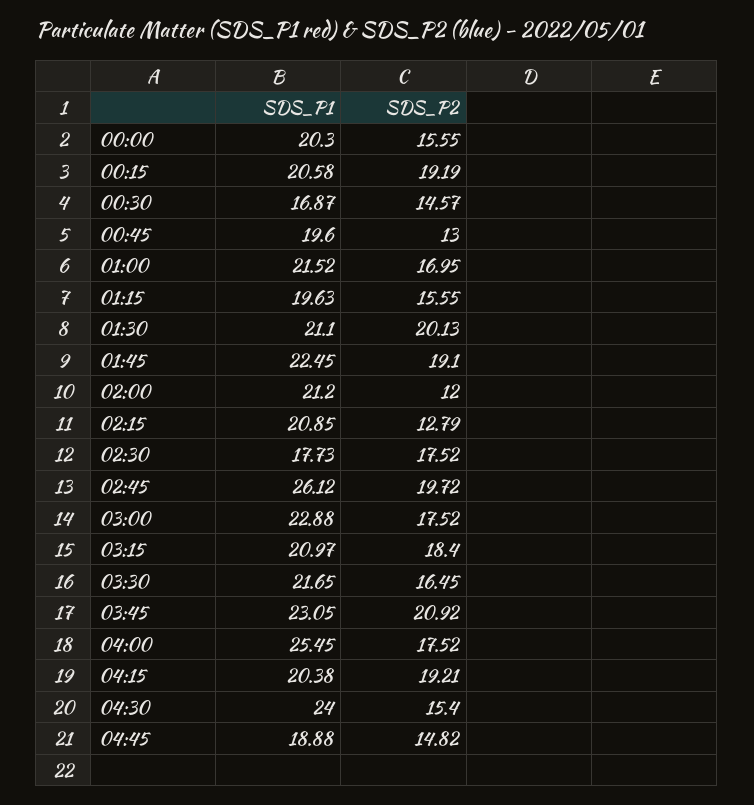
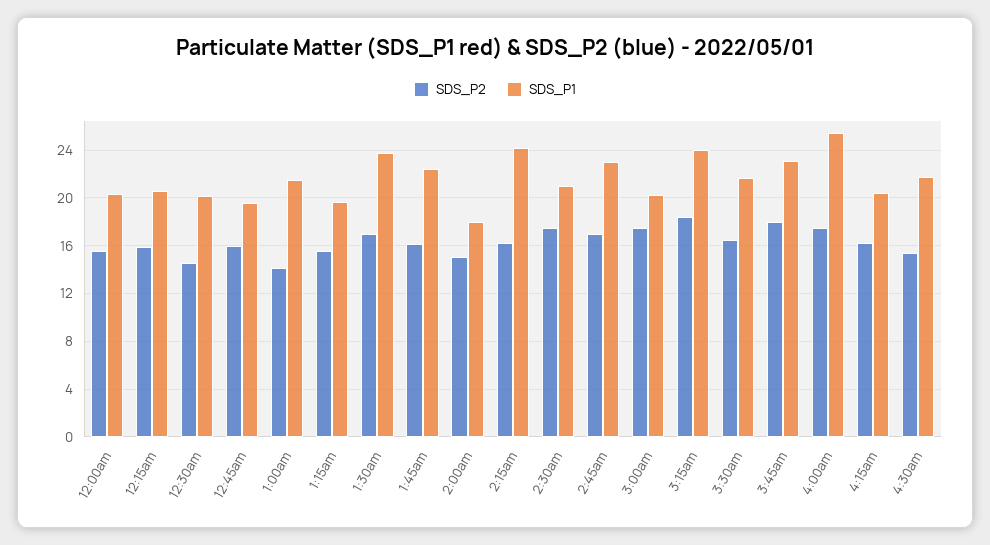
SDS_P2, 00:15: 19.19 -> 16
SDS_P1, 00:30: 16.87 -> 20
SDS_P2, 00:45: 13 -> 16
SDS_P2, 01:00: 16.95 -> 14
SDS_P1, 01:30: 21.1 -> 24
SDS_P2, 01:30: 20.13 -> 17
SDS_P2, 01:45: 19.1 -> 16
SDS_P1, 02:00: 21.2 -> 18
SDS_P2, 02:00: 12 -> 15
SDS_P1, 02:15: 20.85 -> 24
SDS_P2, 02:15: 12.79 -> 16
SDS_P1, 02:30: 17.73 -> 21
SDS_P1, 02:45: 26.12 -> 23
SDS_P2, 02:45: 19.72 -> 17
SDS_P1, 03:00: 22.88 -> 20
SDS_P1, 03:15: 20.97 -> 24
SDS_P2, 03:45: 20.92 -> 18
SDS_P2, 04:15: 19.21 -> 16
SDS_P1, 04:30: 24 -> 22
SDS_P1, 04:45: 18.88 -> none
SDS_P2, 04:45: 14.82 -> none

